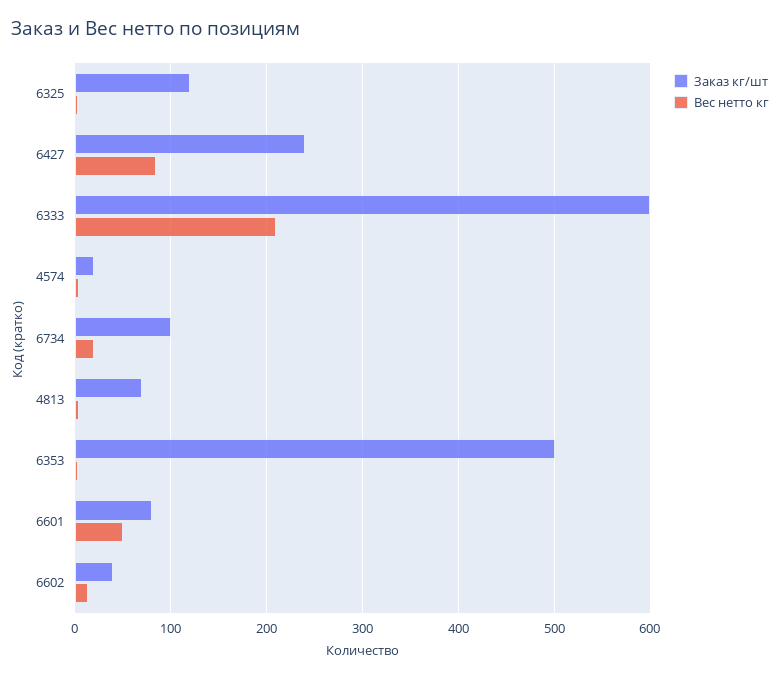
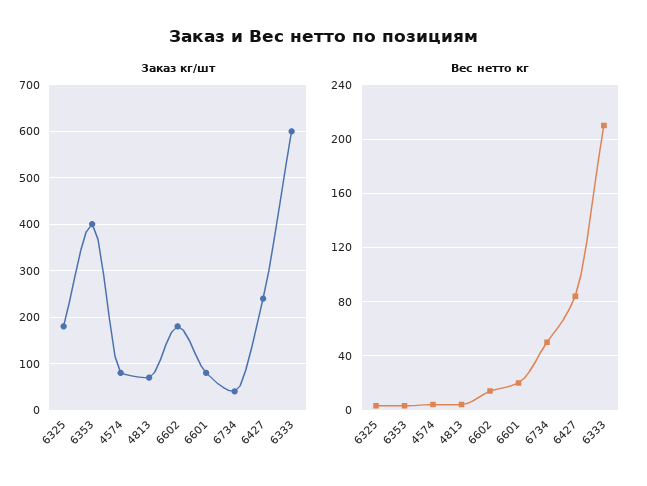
Заказ кг/шт, 6325: 120 -> 180
Заказ кг/шт, 4574: 20 -> 80
Заказ кг/шт, 6734: 100 -> 40
Вес нетто кг, 6734: 20 -> 50
Заказ кг/шт, 6353: 500 -> 400
Вес нетто кг, 6601: 50 -> 20
Заказ кг/шт, 6602: 40 -> 180

